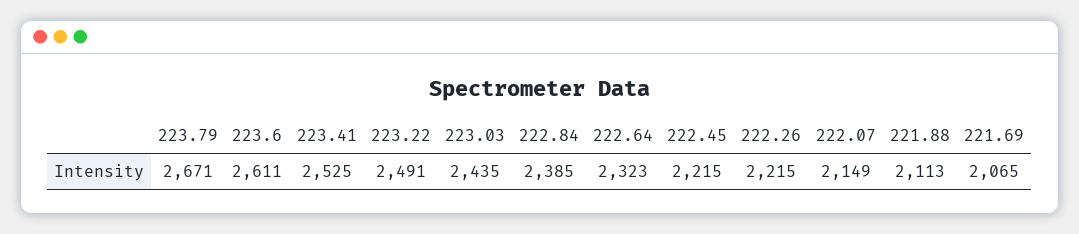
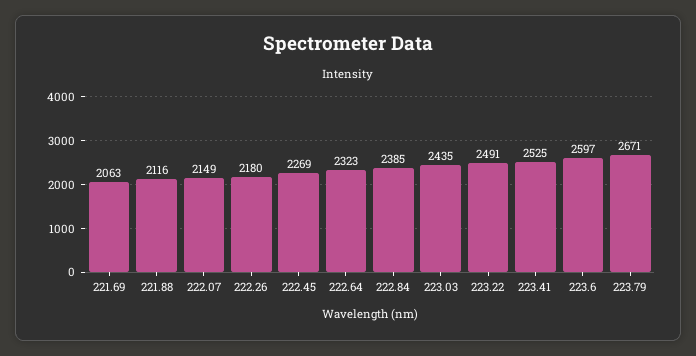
223.6: 2611 -> 2597
222.45: 2215 -> 2269
222.26: 2215 -> 2180
221.88: 2113 -> 2116
221.69: 2065 -> 2063

